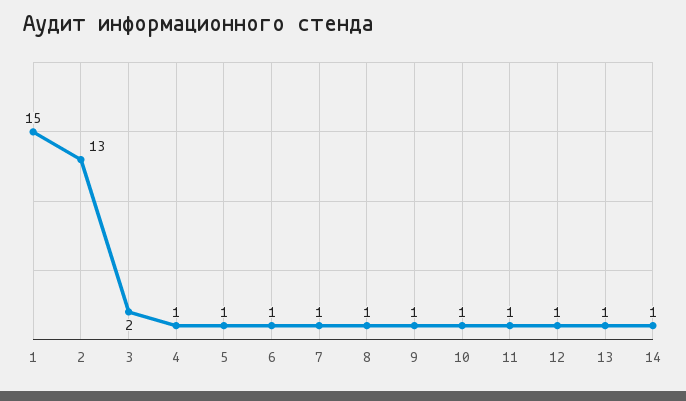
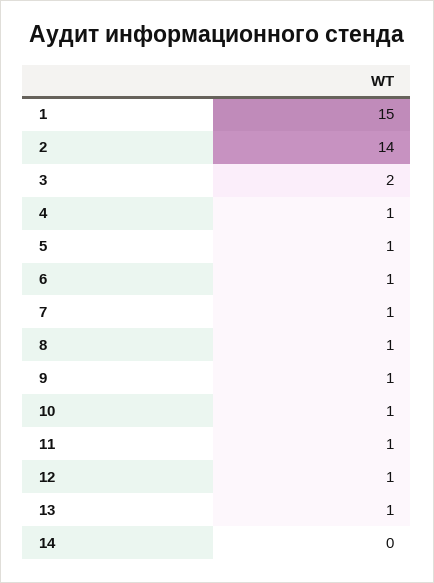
2: 13 -> 14
14: 1 -> 0

